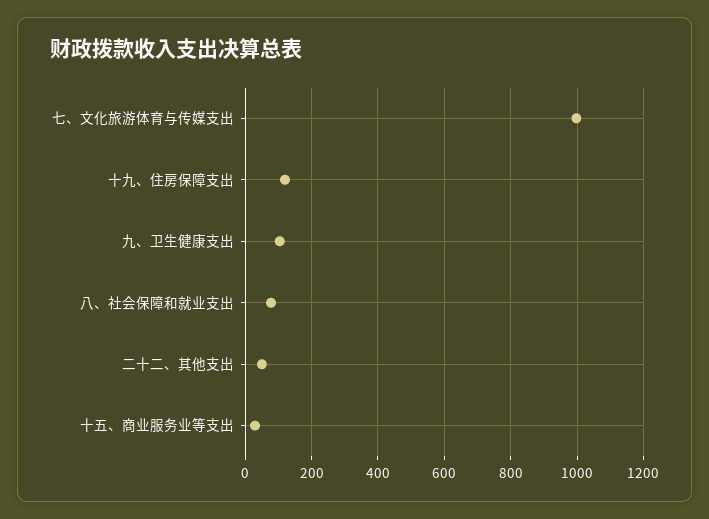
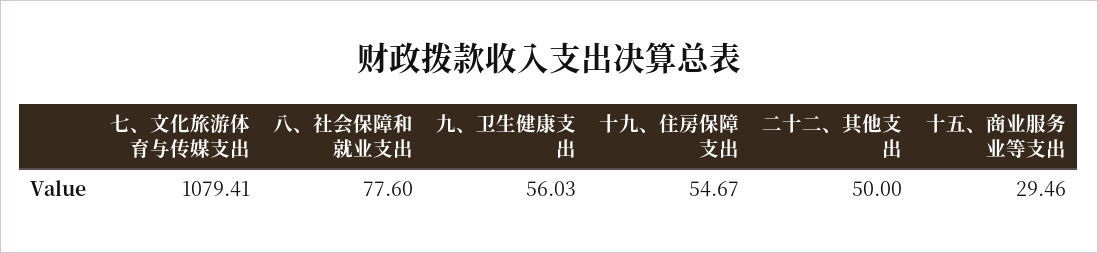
七、文化旅游体育与传媒支出: 1000 -> 1079.41
十九、住房保障支出: 120 -> 54.67
九、卫生健康支出: 100 -> 56.03

